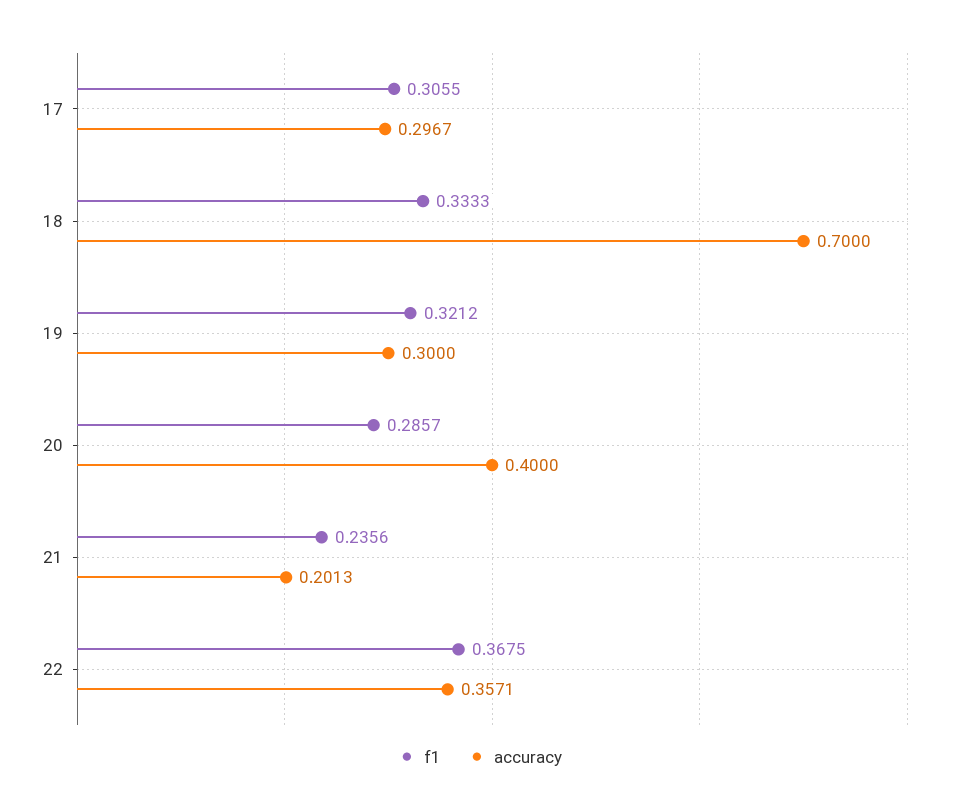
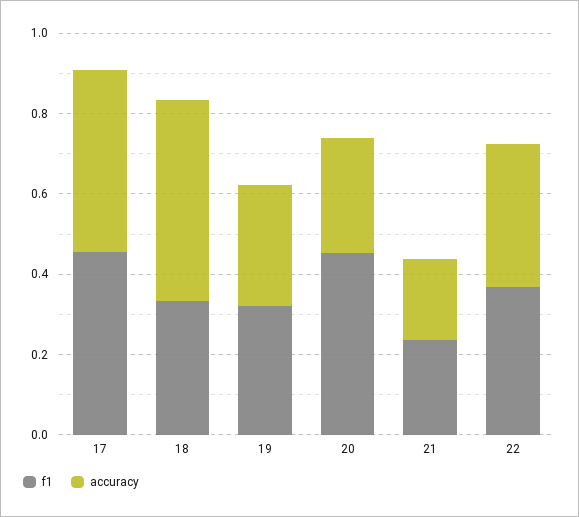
f1, 17: 0.3055 -> 0.45
accuracy, 17: 0.2967 -> 0.45
accuracy, 18: 0.7 -> 0.5
f1, 20: 0.2857 -> 0.45
accuracy, 20: 0.4 -> 0.3

